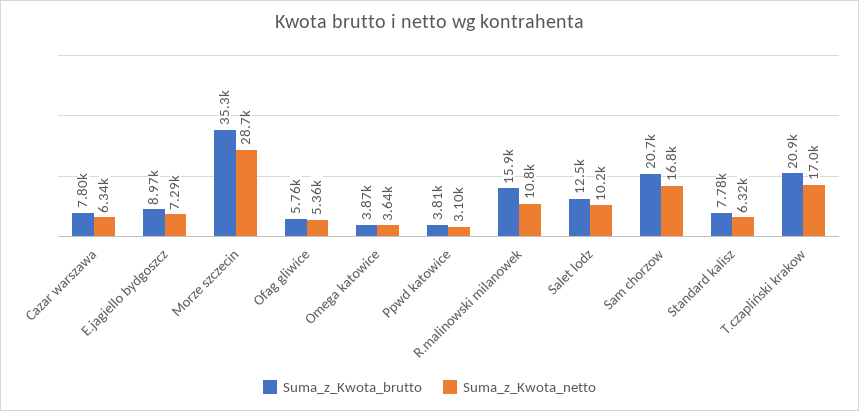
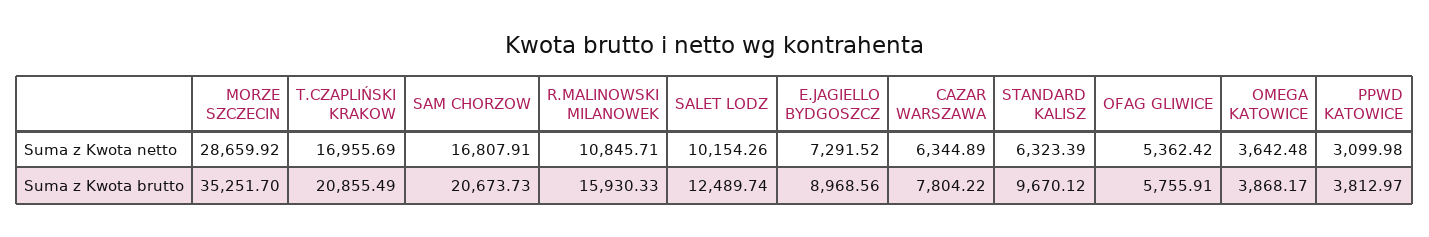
Suma_z_Kwota_brutto, Standard kalisz: 7780 -> 9670.12

